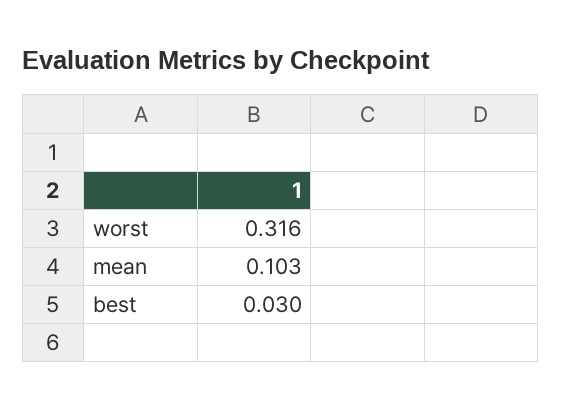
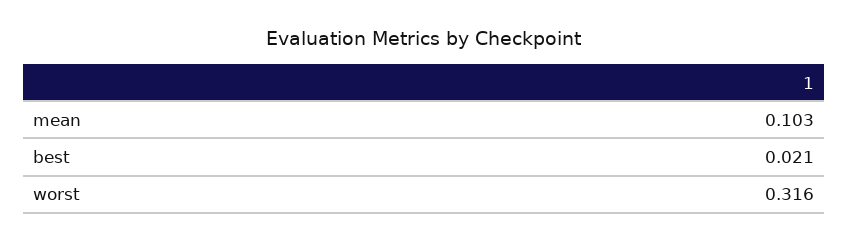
best: 0.03 -> 0.021

